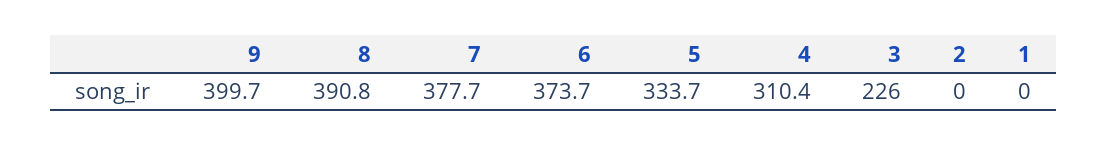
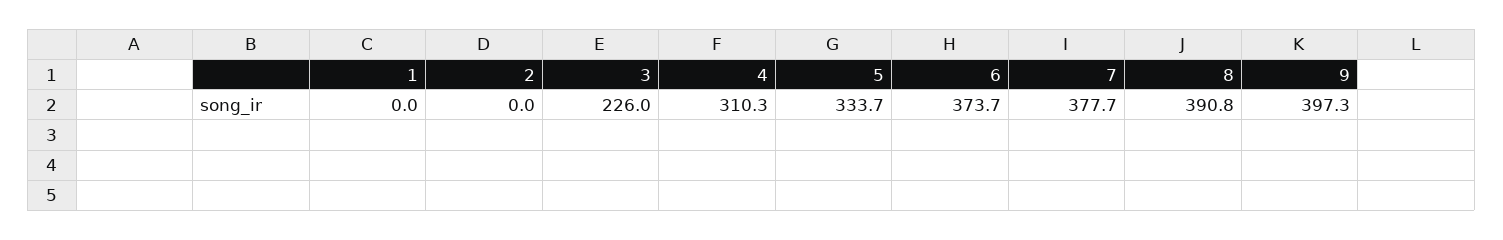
9: 399.7 -> 397.3
4: 310.4 -> 310.3

